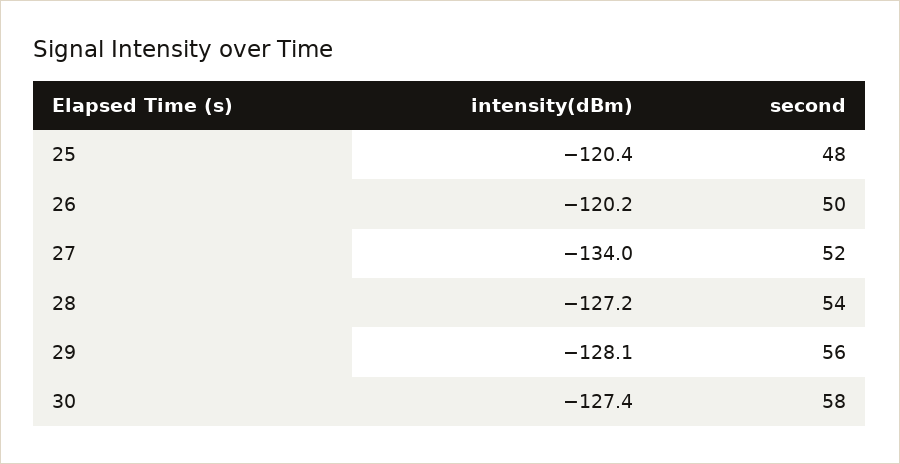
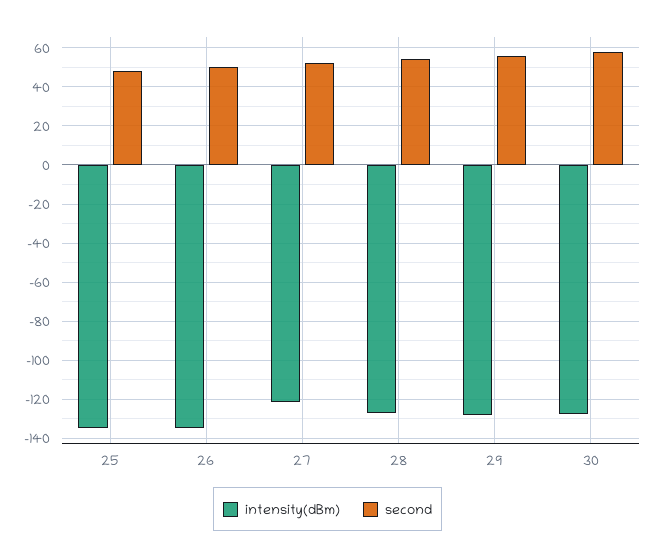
intensity(dBm), 25: -120.4 -> -135
intensity(dBm), 26: -120.2 -> -135
intensity(dBm), 27: -134 -> -120

